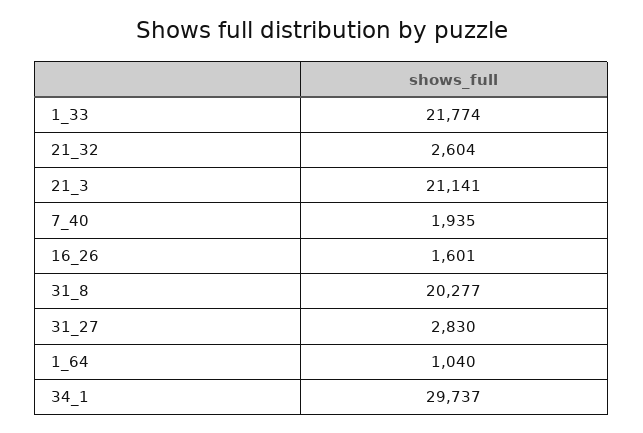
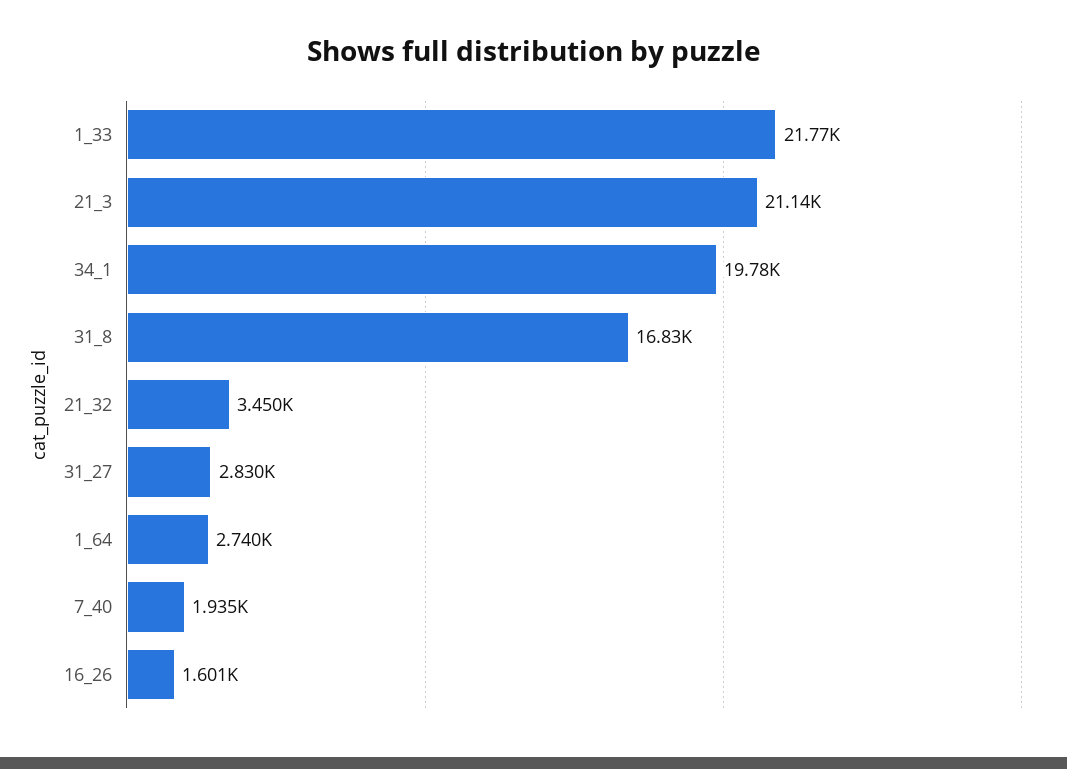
21_32: 2604 -> 3450
31_8: 20277 -> 16830
1_64: 1040 -> 2740
34_1: 29737 -> 19780

